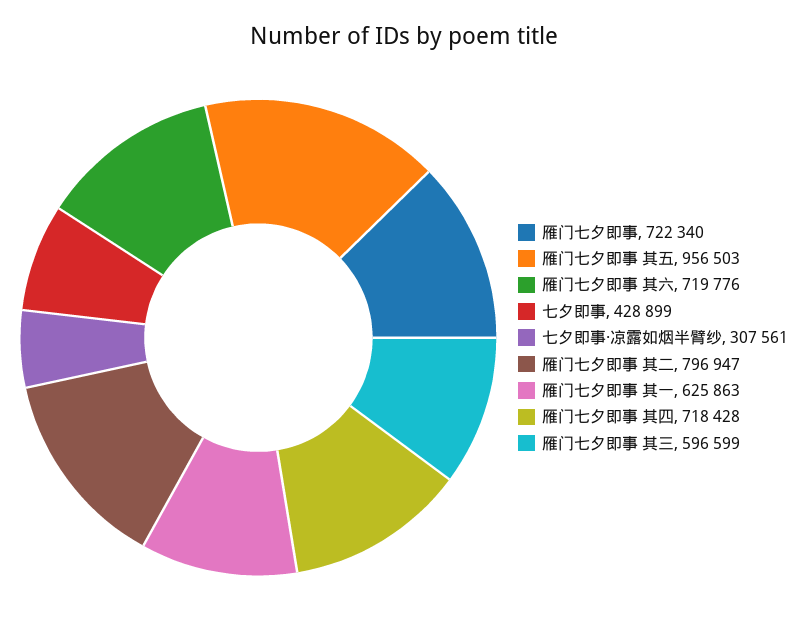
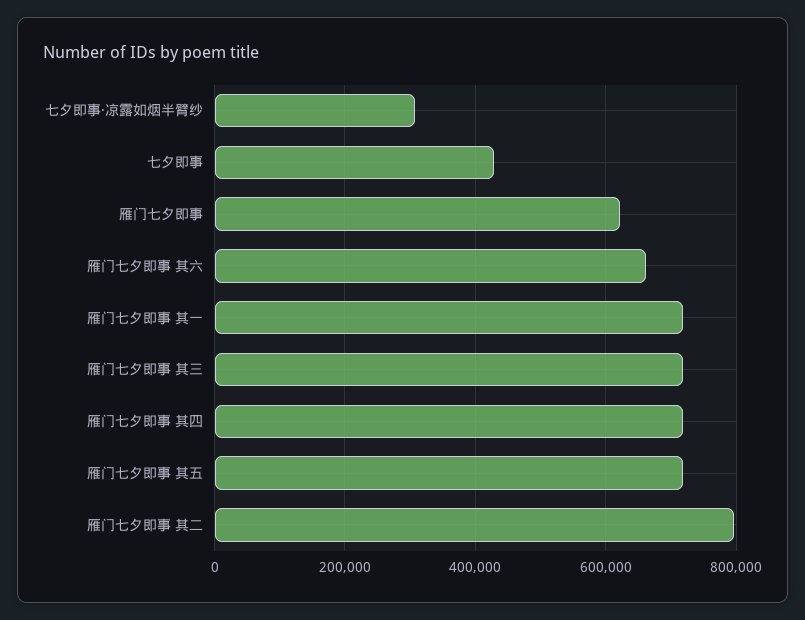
雁门七夕即事: 722340 -> 620000
雁门七夕即事 其五: 956503 -> 720000
雁门七夕即事 其六: 719776 -> 660000
雁门七夕即事 其一: 625863 -> 720000
雁门七夕即事 其三: 596599 -> 720000

